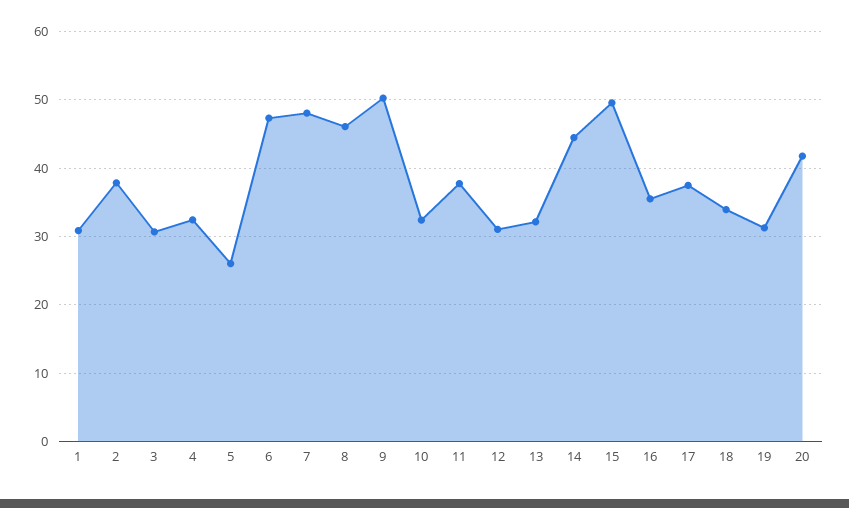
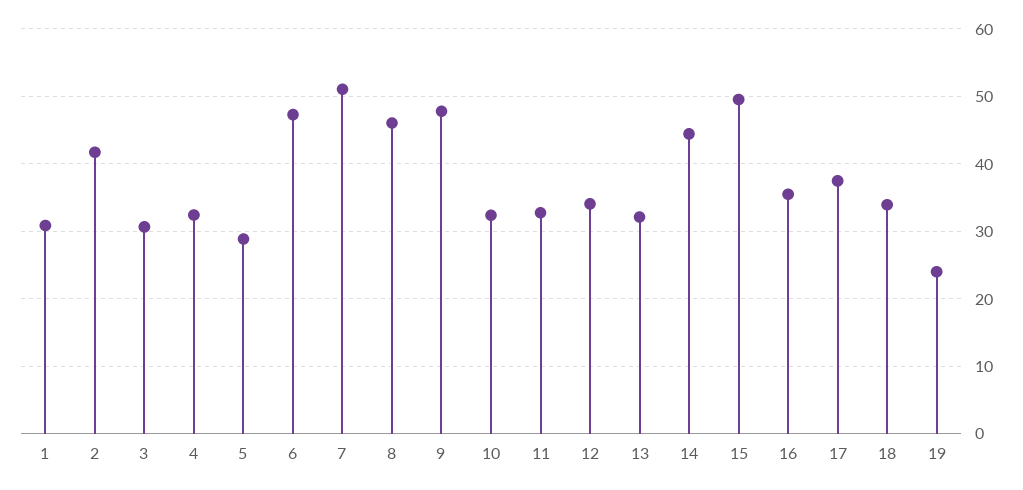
2: 38 -> 42
5: 26 -> 29
7: 48 -> 51
9: 50 -> 48
11: 38 -> 33
12: 31 -> 34
19: 31 -> 24
20: 42 -> none

